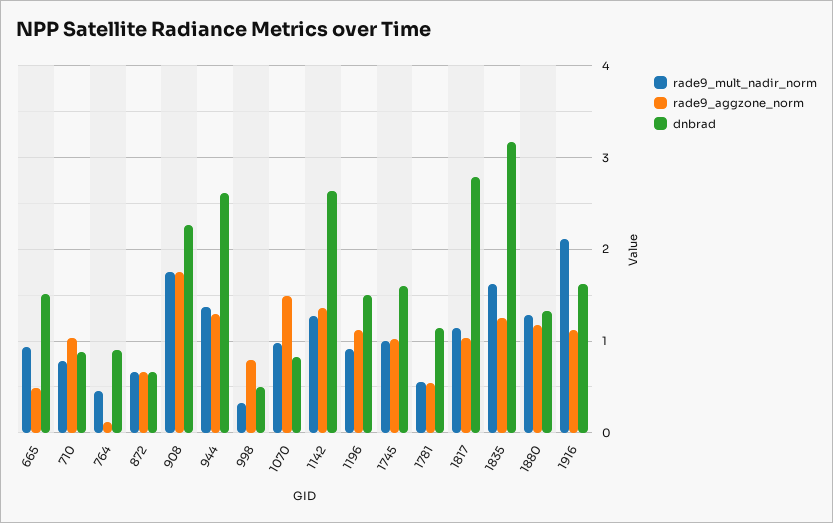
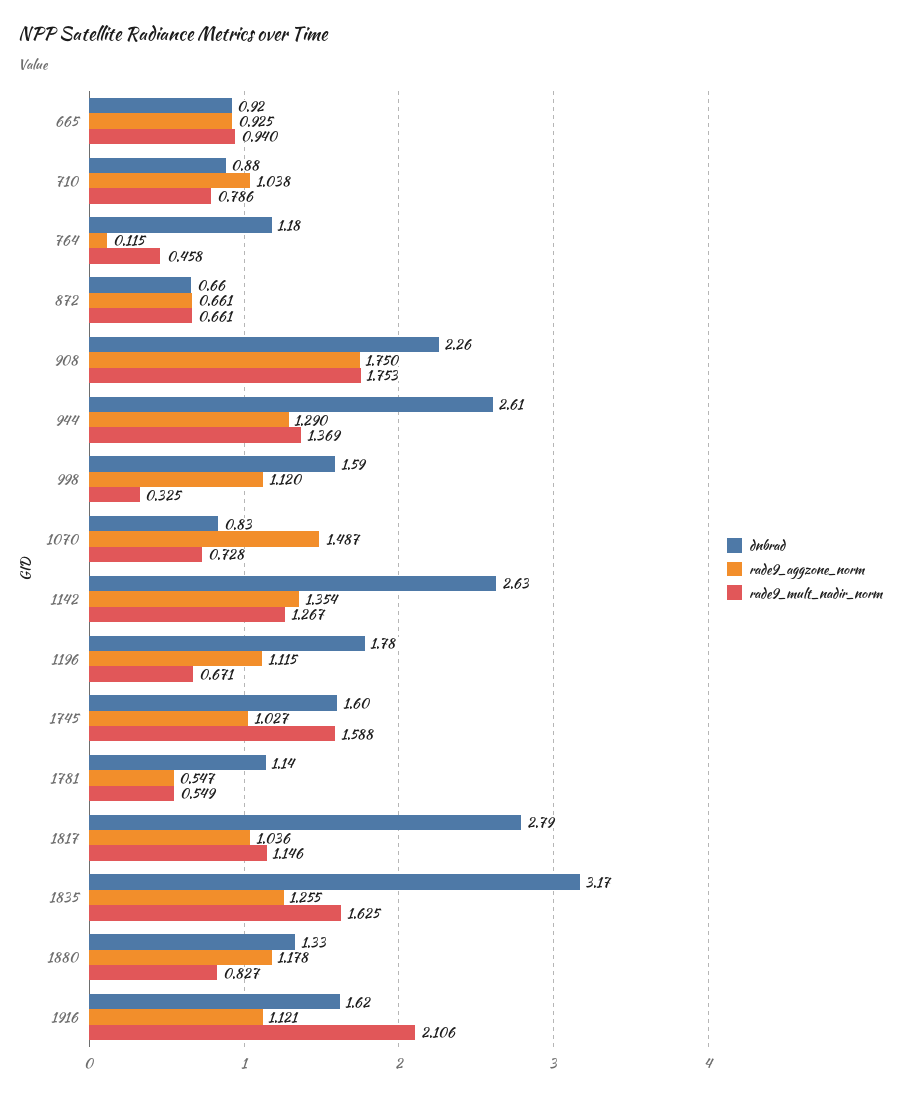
rade9_aggzone_norm, 665: 0.5 -> 0.925
dnbrad, 665: 1.5 -> 0.92
dnbrad, 764: 0.9 -> 1.18
rade9_aggzone_norm, 998: 0.8 -> 1.12
dnbrad, 998: 0.5 -> 1.59
rade9_mult_nadir_norm, 1070: 1 -> 0.728
rade9_mult_nadir_norm, 1196: 0.9 -> 0.671
dnbrad, 1196: 1.5 -> 1.78
rade9_mult_nadir_norm, 1745: 1 -> 1.588
rade9_mult_nadir_norm, 1880: 1.3 -> 0.827

